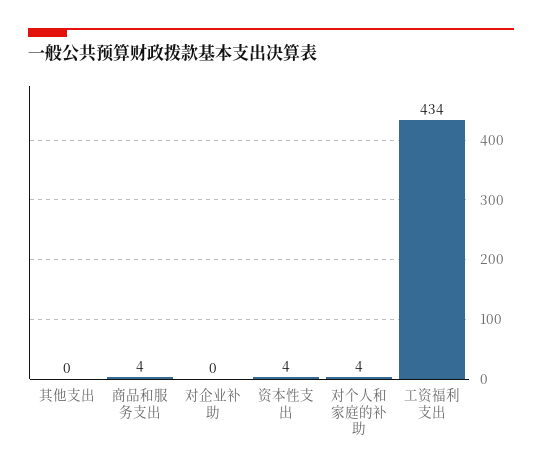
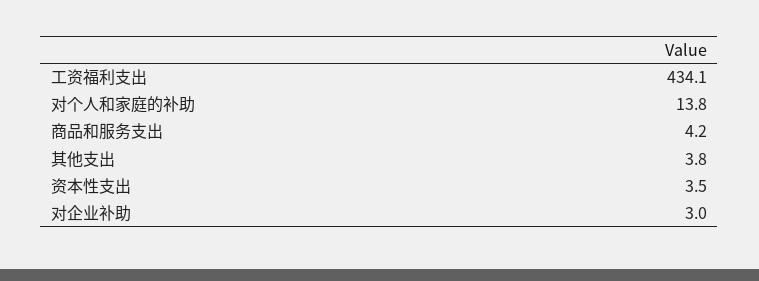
其他支出: 0 -> 3.8
对企业补助: 0 -> 3
对个人和家庭的补助: 4 -> 13.8

